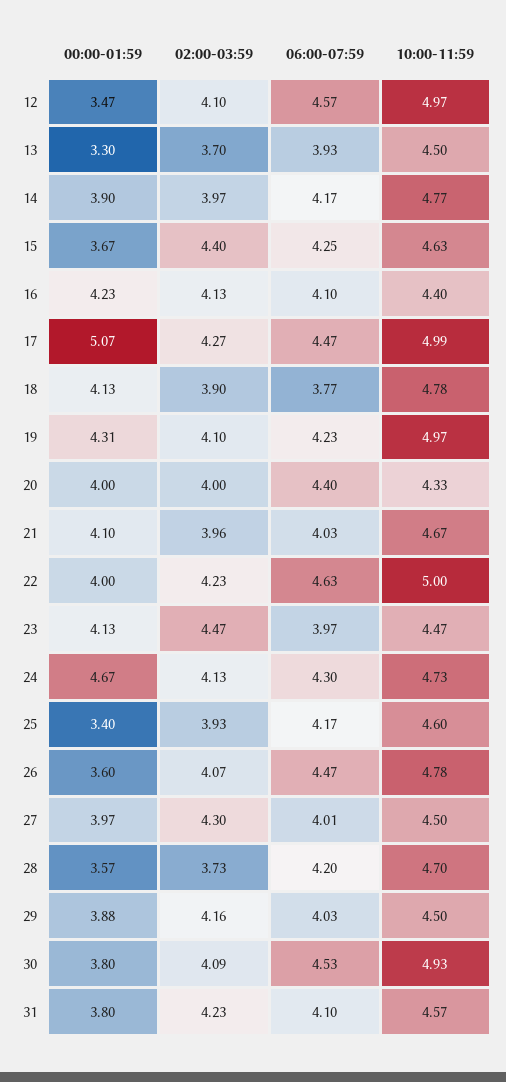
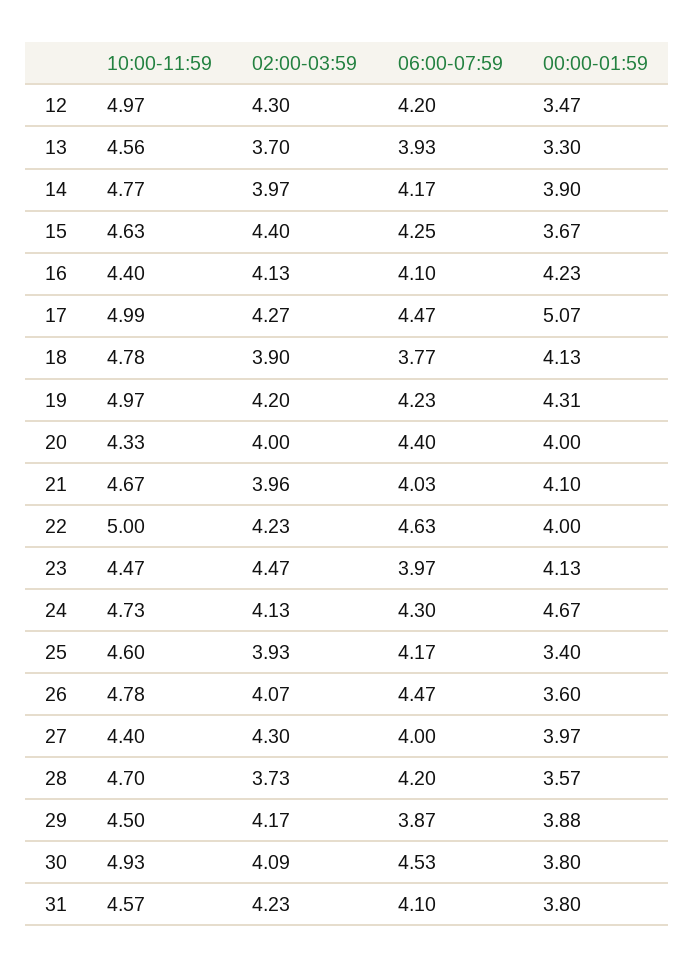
02:00-03:59, 12: 4.1 -> 4.3
06:00-07:59, 12: 4.57 -> 4.2
10:00-11:59, 13: 4.5 -> 4.56
02:00-03:59, 19: 4.1 -> 4.2
06:00-07:59, 27: 4.01 -> 4
10:00-11:59, 27: 4.5 -> 4.4
02:00-03:59, 29: 4.16 -> 4.17
06:00-07:59, 29: 4.03 -> 3.87

